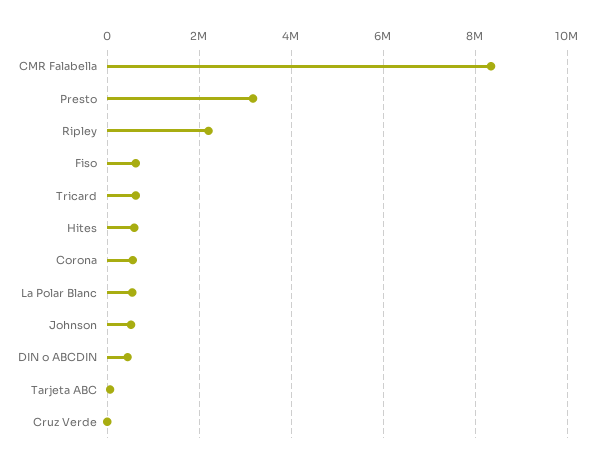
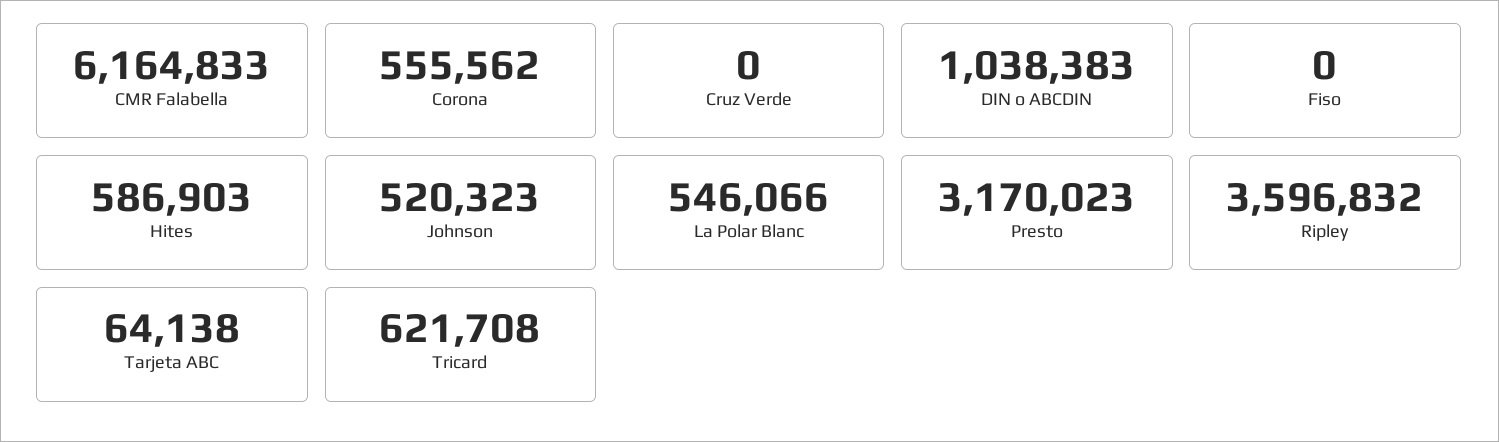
CMR Falabella: 8400000 -> 6164833
Ripley: 2200000 -> 3596832
Fiso: 600000 -> 0
DIN o ABCDIN: 400000 -> 1038383

